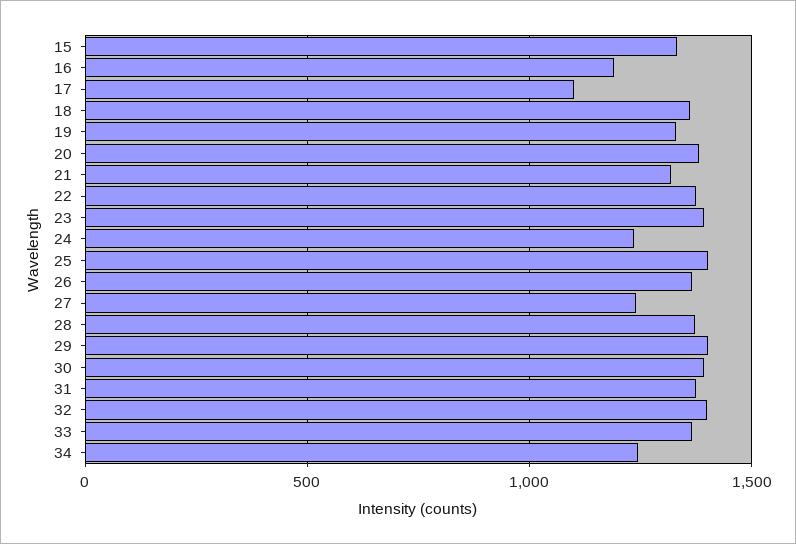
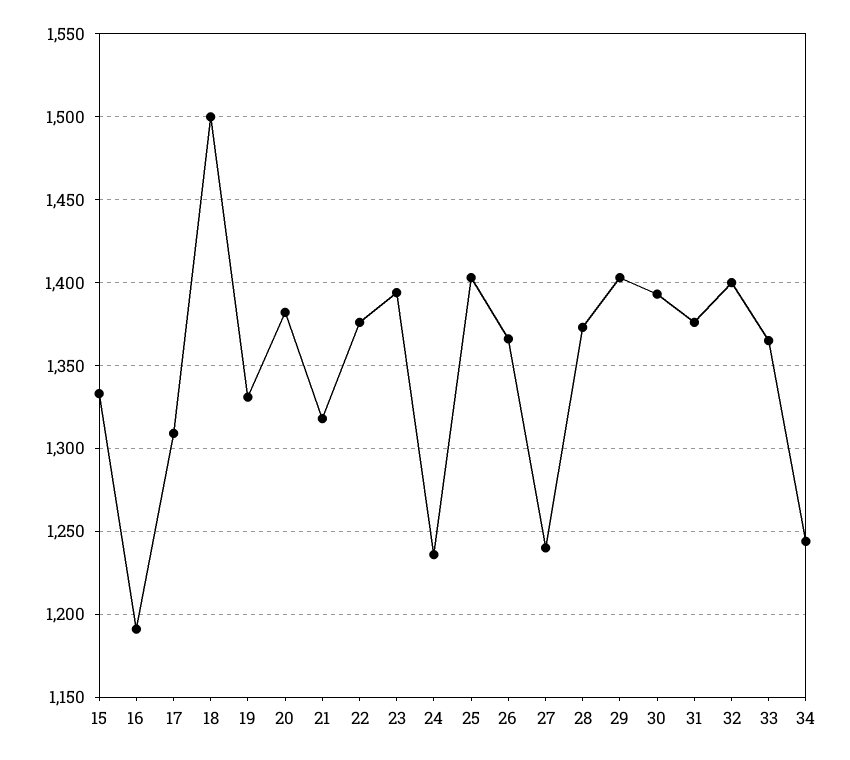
17: 1100 -> 1310
18: 1350 -> 1500

